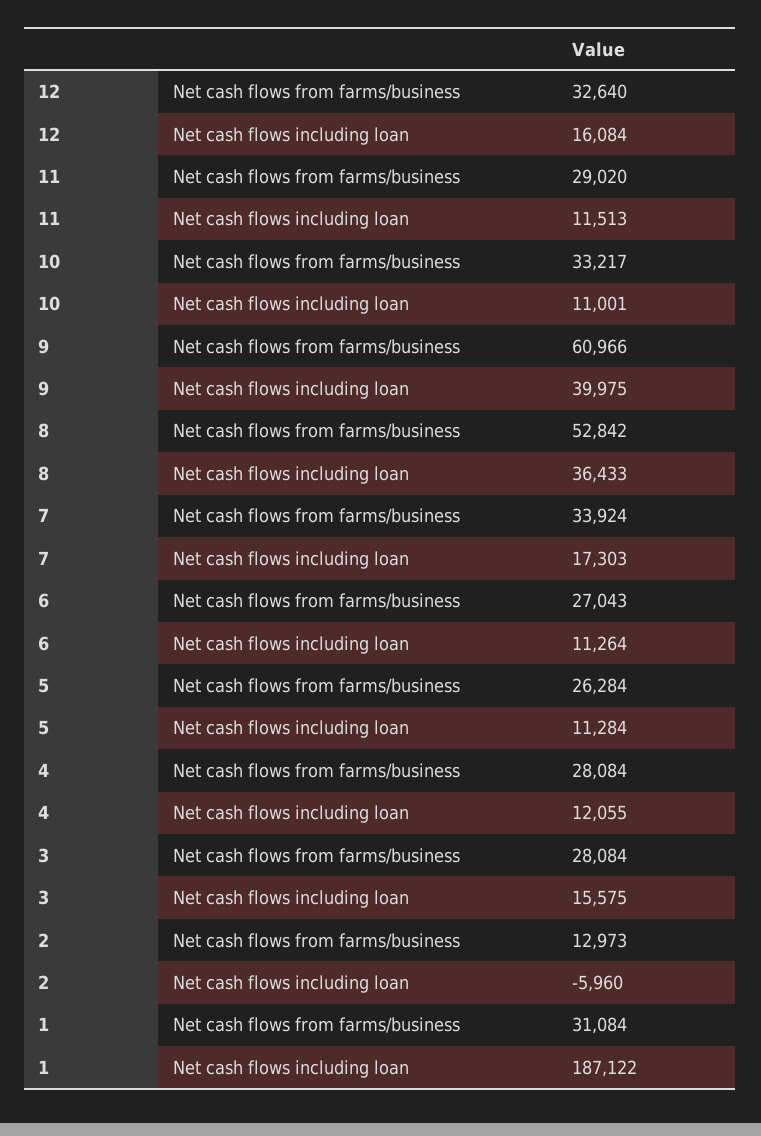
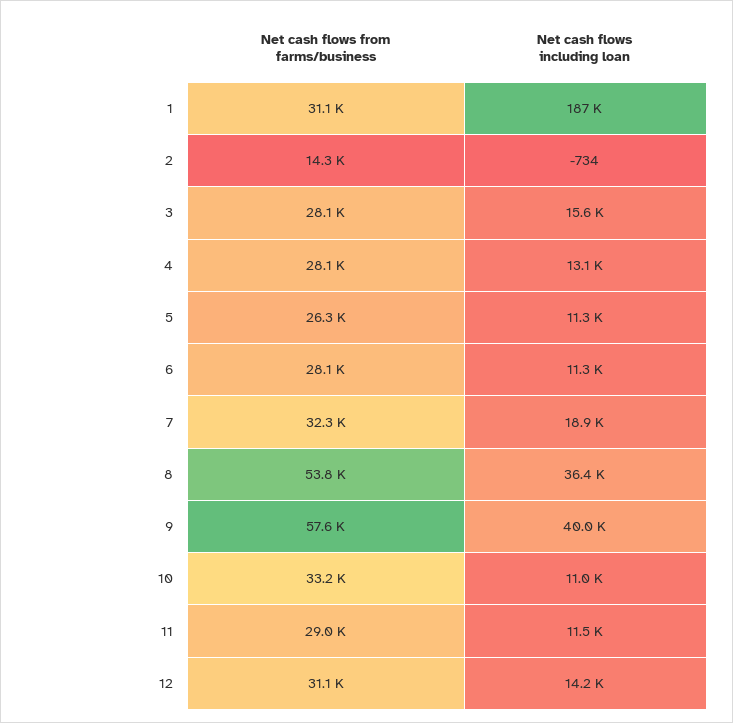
12, Net cash flows from farms/business: 32640 -> 31100
12, Net cash flows including loan: 16084 -> 14200
9, Net cash flows from farms/business: 60966 -> 57600
8, Net cash flows from farms/business: 52842 -> 53800
7, Net cash flows from farms/business: 33924 -> 32300
7, Net cash flows including loan: 17303 -> 18900
6, Net cash flows from farms/business: 27043 -> 28100
4, Net cash flows including loan: 12055 -> 13100
2, Net cash flows from farms/business: 12973 -> 14300
2, Net cash flows including loan: -5960 -> -734

